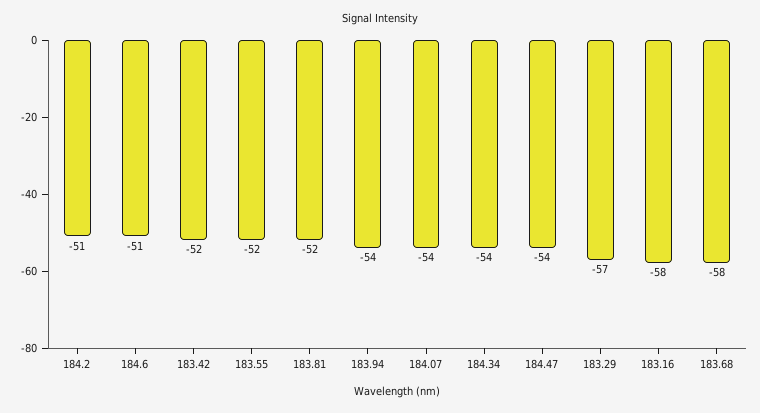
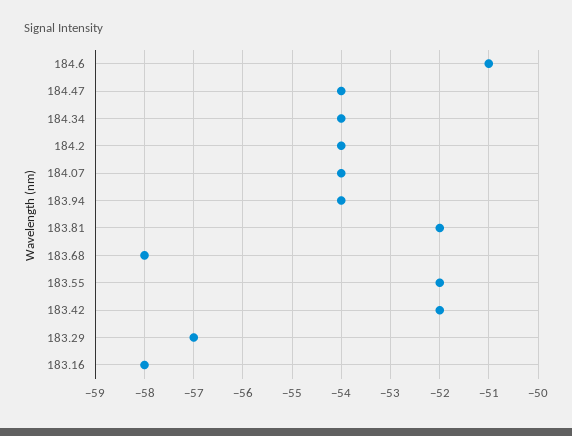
184.2: -51 -> -54

